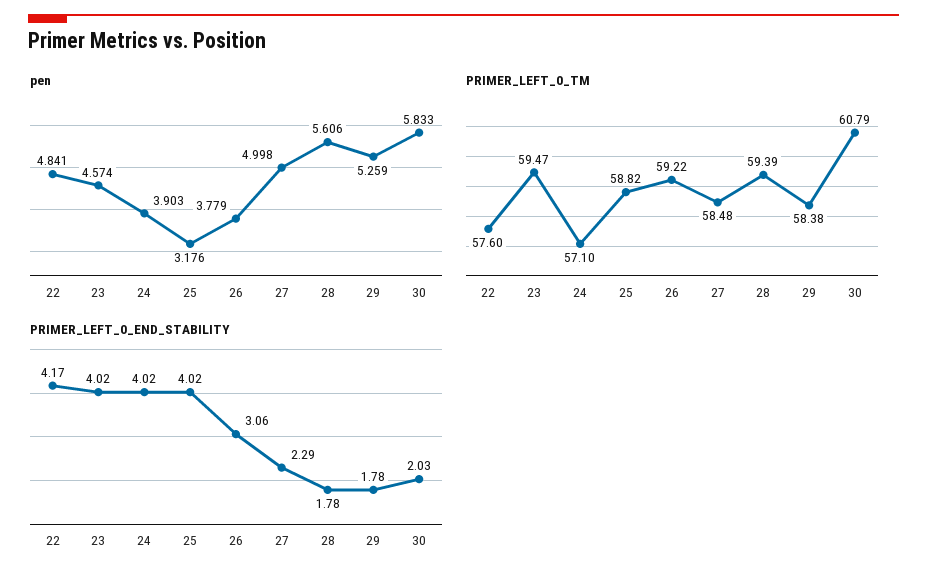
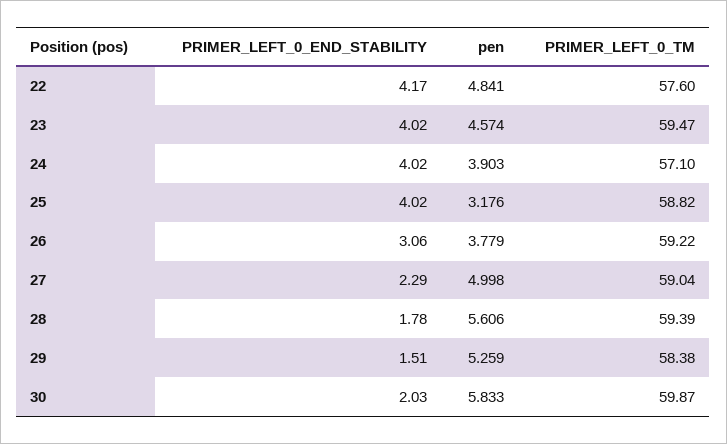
PRIMER_LEFT_0_TM, 27: 58.48 -> 59.04
PRIMER_LEFT_0_TM, 30: 60.79 -> 59.87
PRIMER_LEFT_0_END_STABILITY, 29: 1.78 -> 1.51

